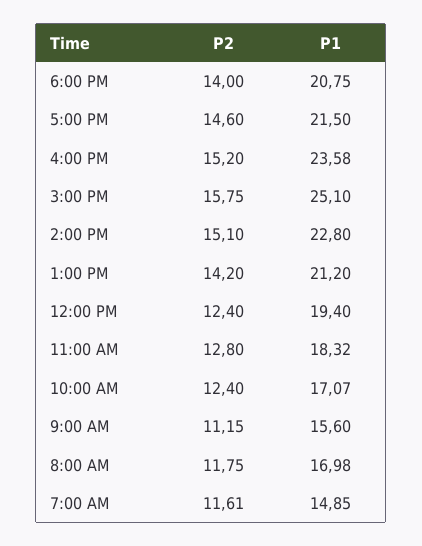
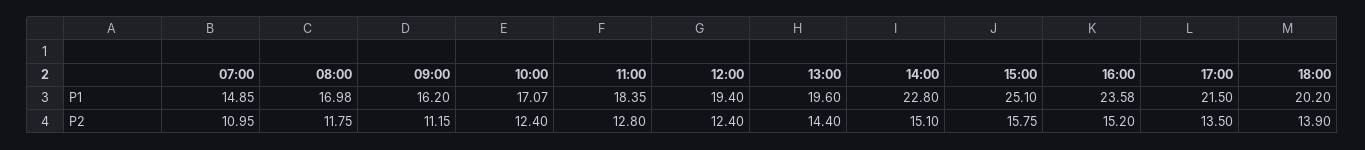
P2, 6:00 PM: 14 -> 13.9
P1, 6:00 PM: 20.75 -> 20.2
P2, 5:00 PM: 14.6 -> 13.5
P2, 1:00 PM: 14.2 -> 14.4
P1, 1:00 PM: 21.2 -> 19.6
P1, 11:00 AM: 18.32 -> 18.35
P1, 9:00 AM: 15.6 -> 16.2
P2, 7:00 AM: 11.61 -> 10.95

